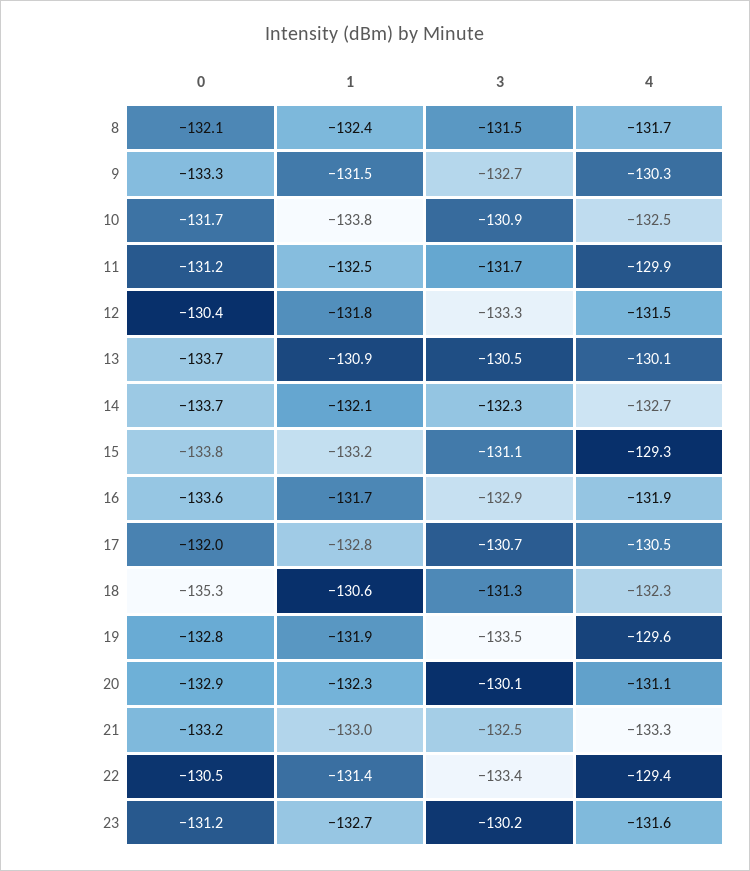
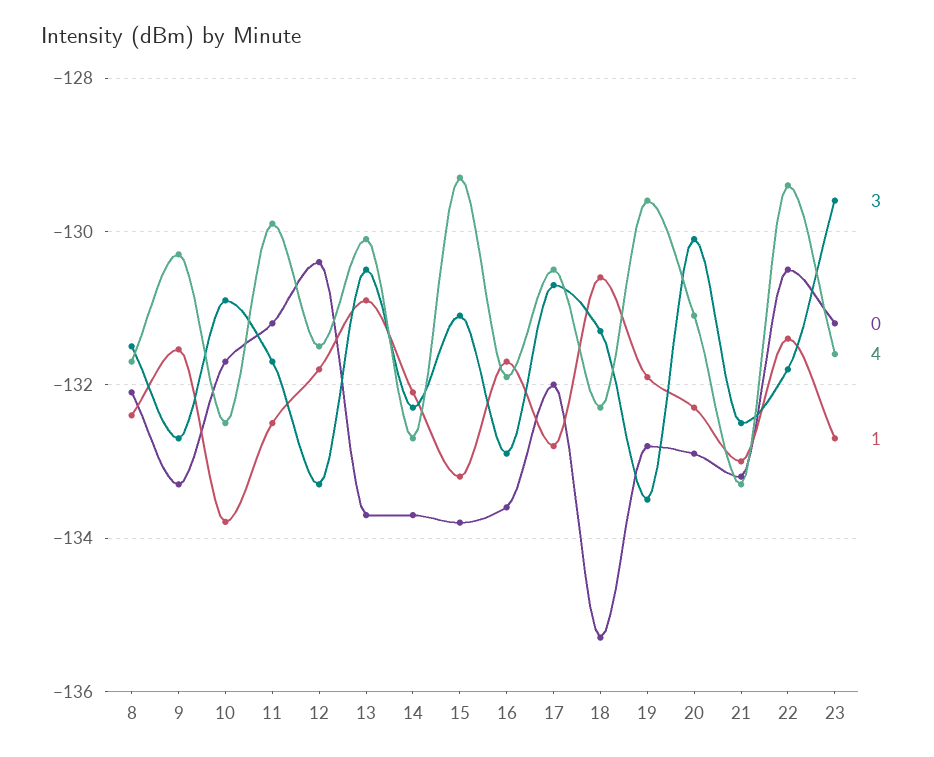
3, 22: -133.4 -> -131.8
3, 23: -130.2 -> -129.6

